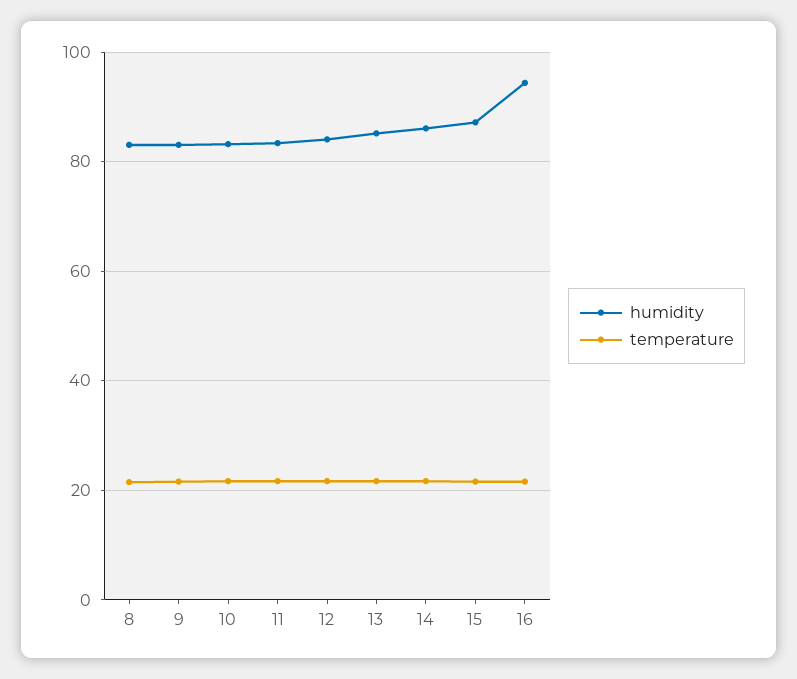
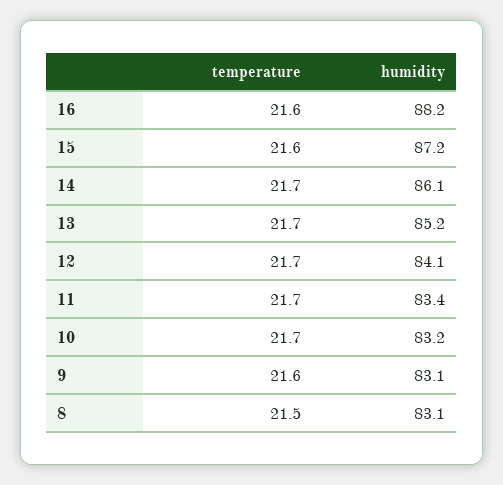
humidity, 16: 94 -> 88.2

